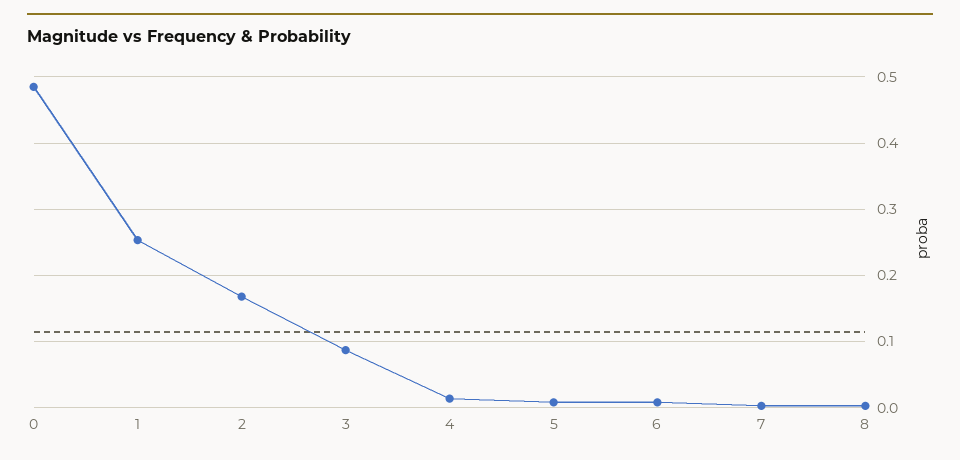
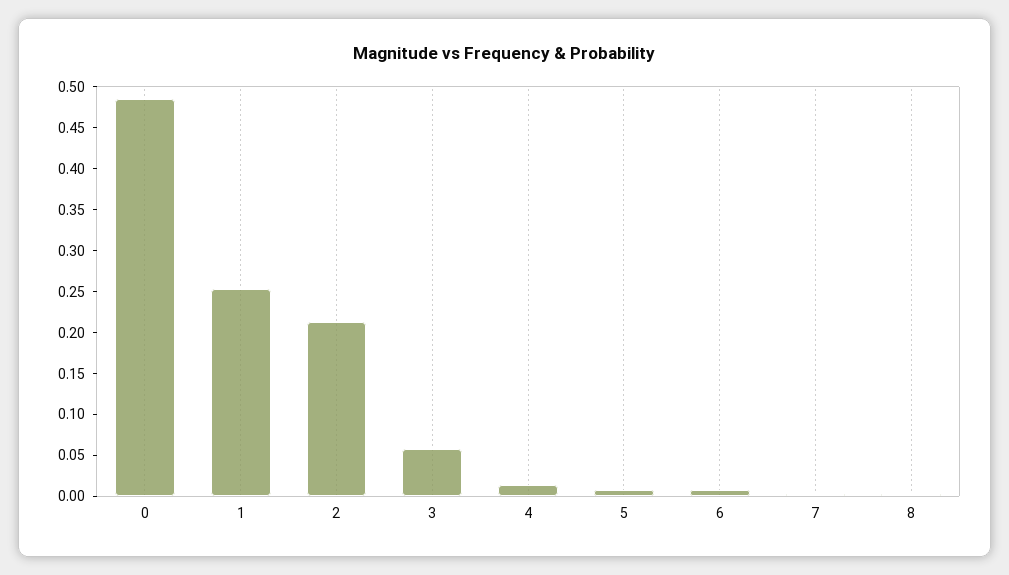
2: 0.17 -> 0.21
3: 0.09 -> 0.06

